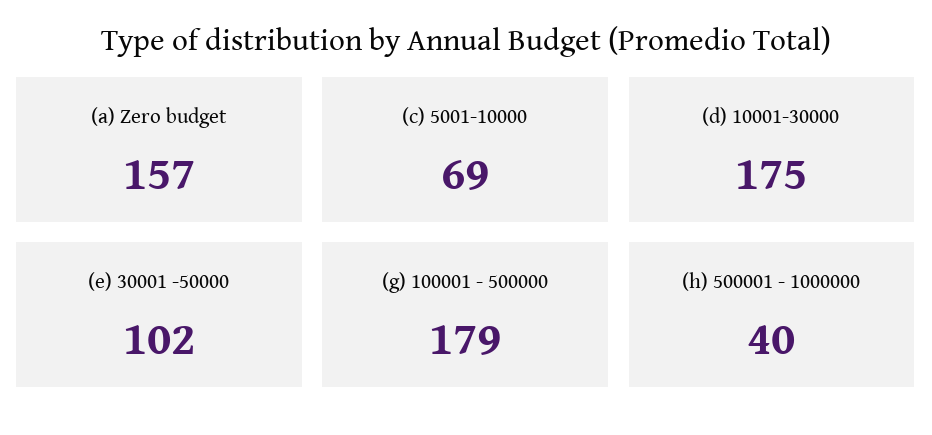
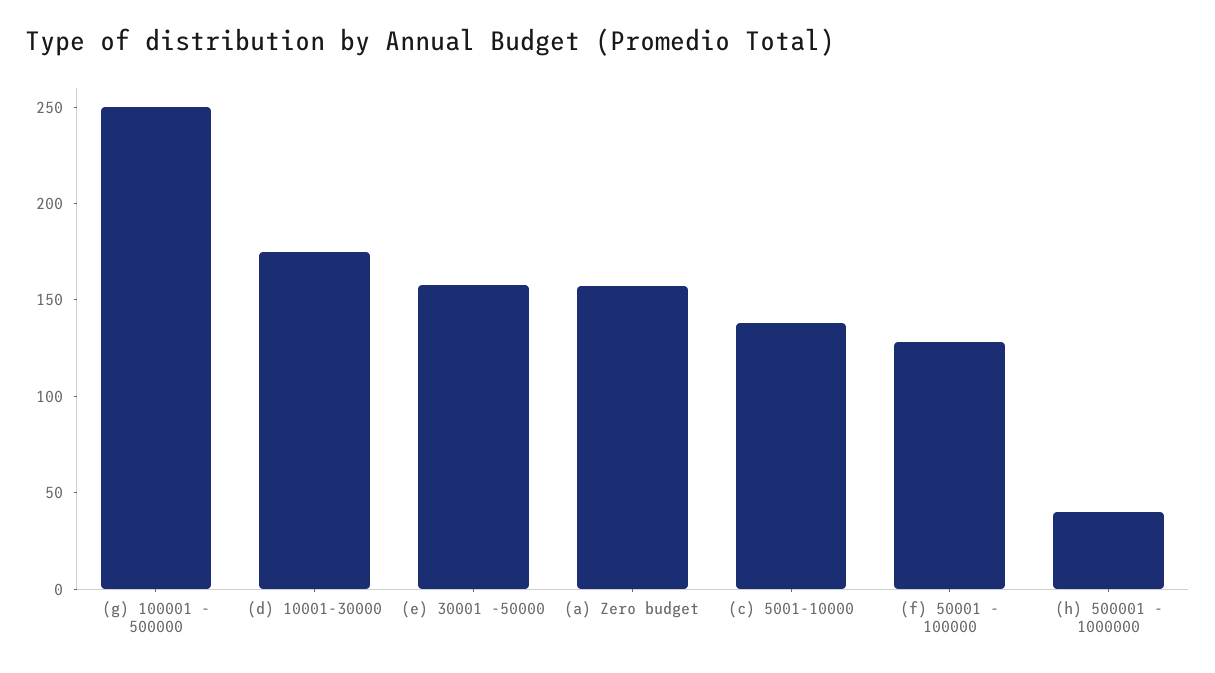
(c) 5001-10000: 69 -> 140
(e) 30001 -50000: 102 -> 160
(g) 100001 - 500000: 179 -> 250
(f) 50001 - 100000: none -> 130

